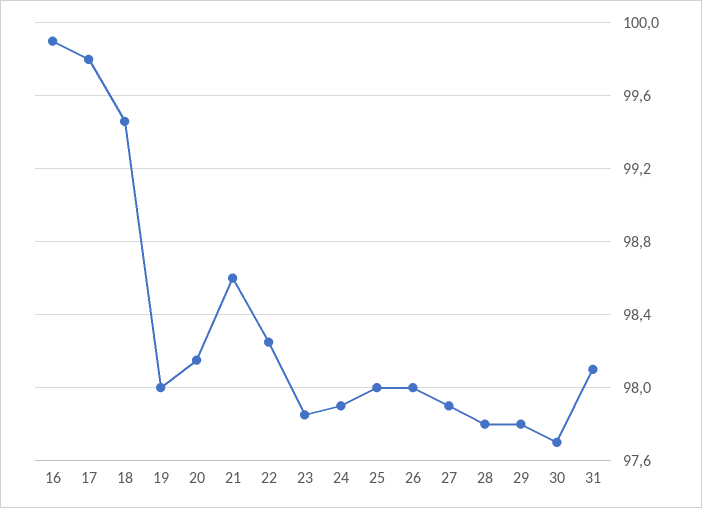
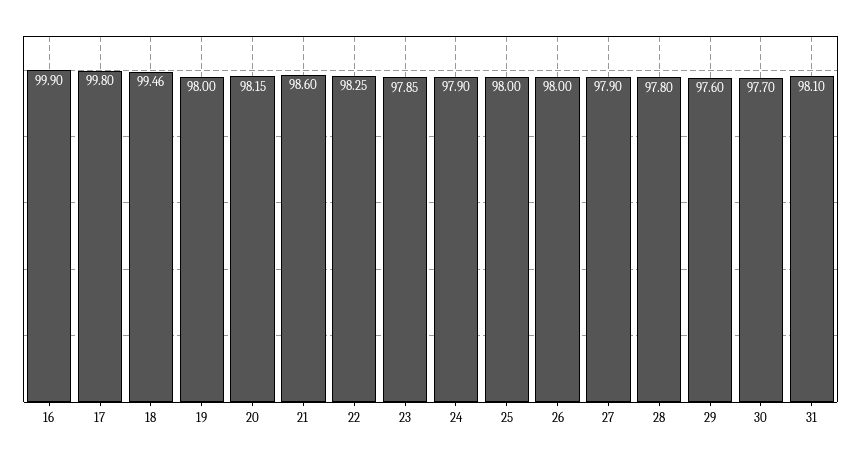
29: 97.8 -> 97.6

